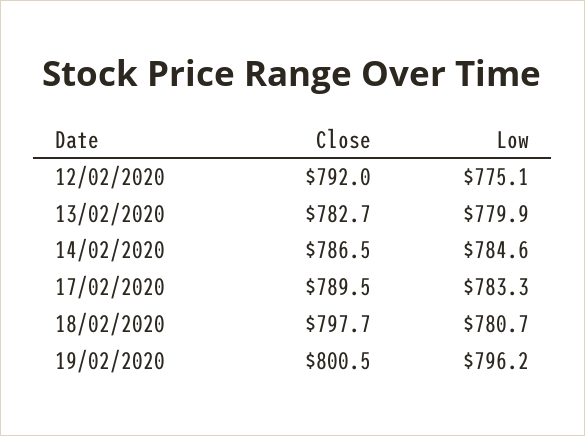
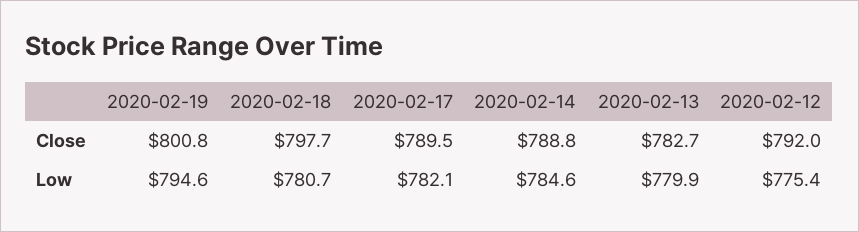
Low, 12/02/2020: 775.1 -> 775.4
Close, 14/02/2020: 786.5 -> 788.8
Low, 17/02/2020: 783.3 -> 782.1
Close, 19/02/2020: 800.5 -> 800.8
Low, 19/02/2020: 796.2 -> 794.6

